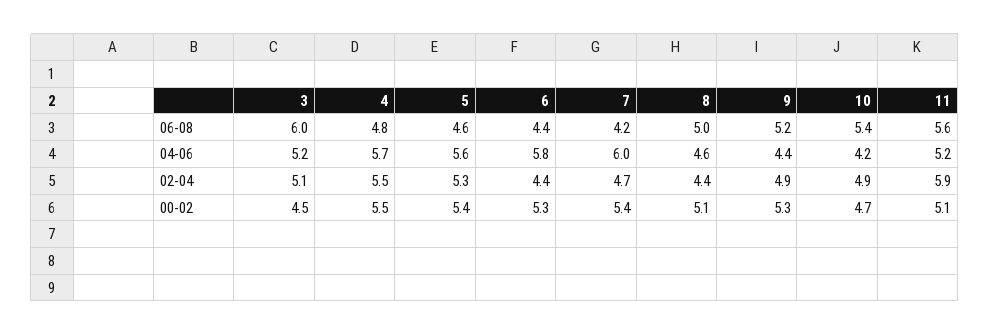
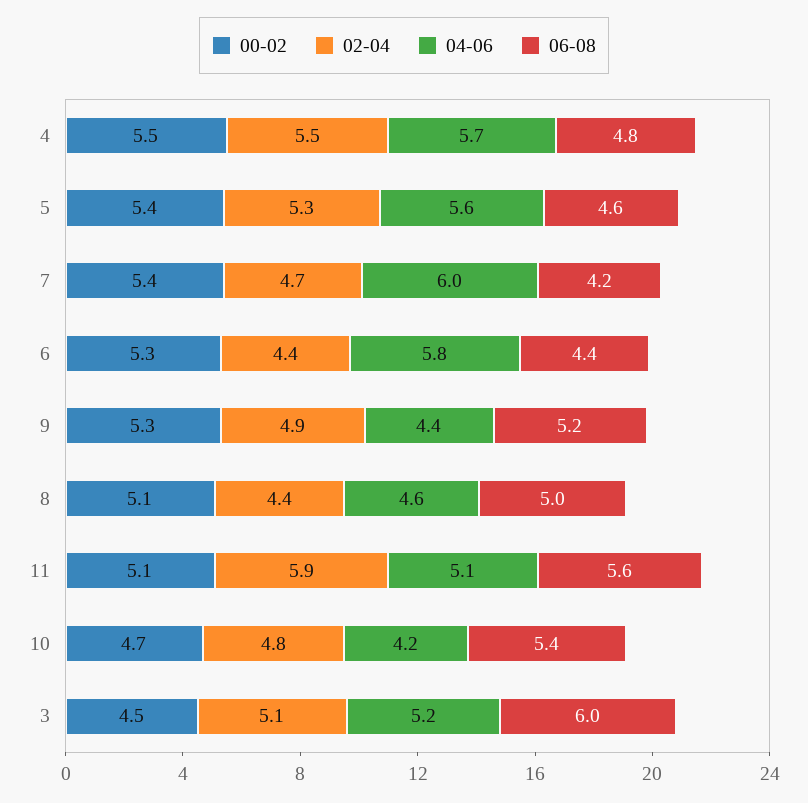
04-06, 11: 5.2 -> 5.1
02-04, 10: 4.9 -> 4.8

